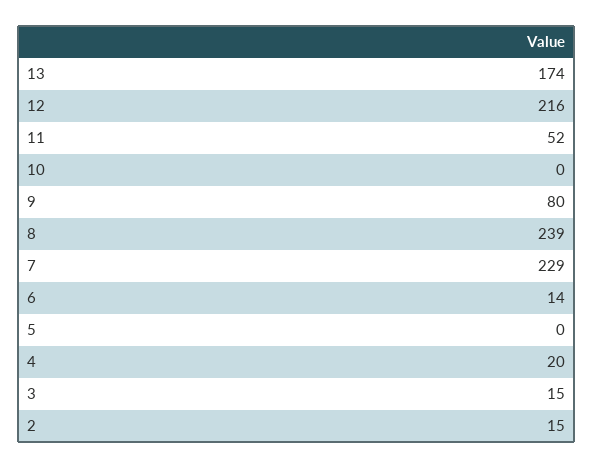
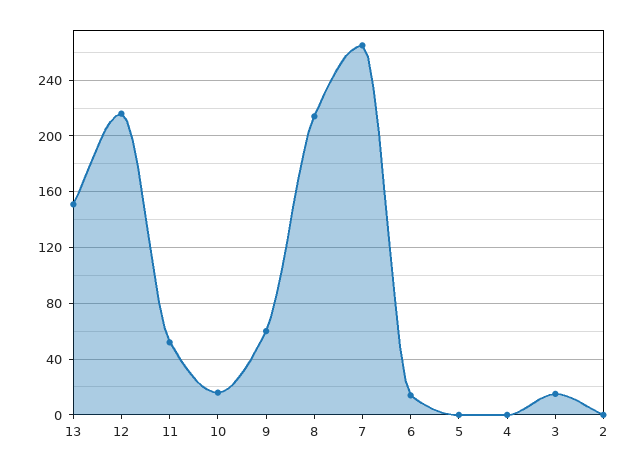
13: 174 -> 150
10: 0 -> 15
9: 80 -> 60
8: 239 -> 215
7: 229 -> 265
4: 20 -> 0
2: 15 -> 0

